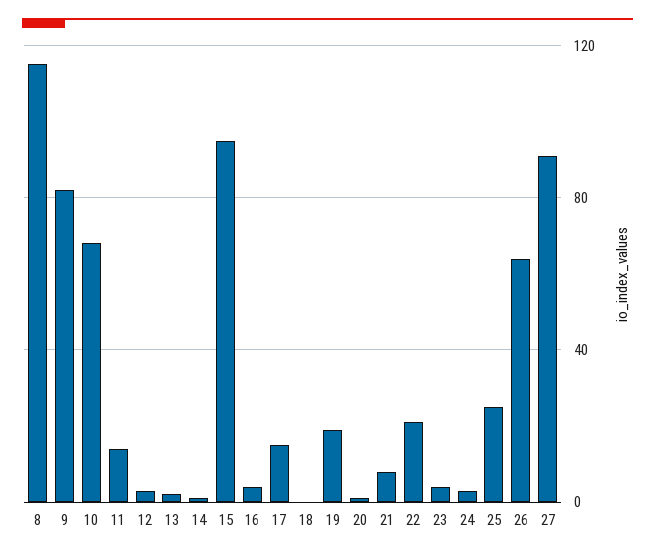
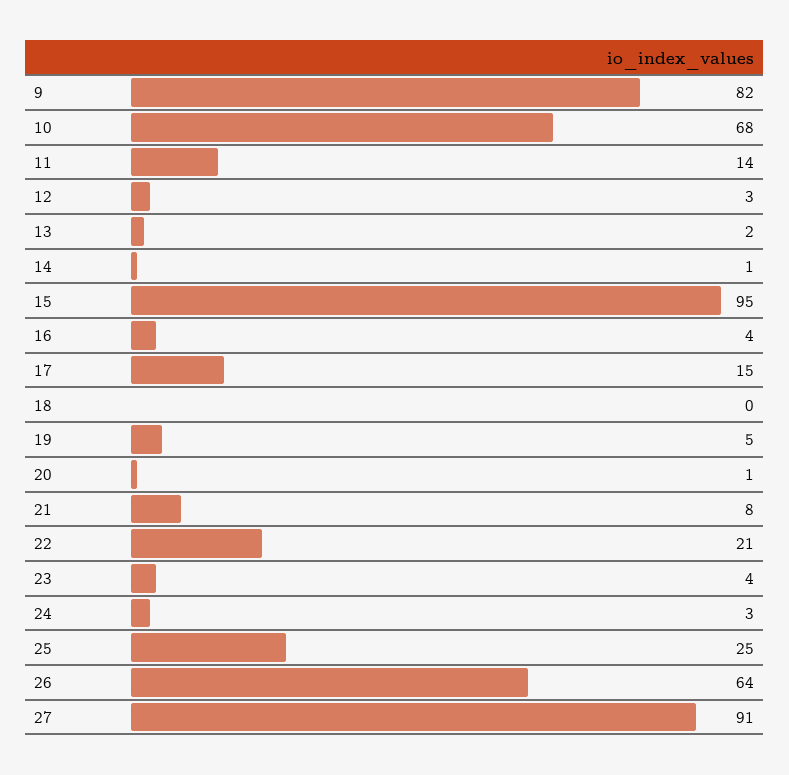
8: 115 -> none
19: 20 -> 5

